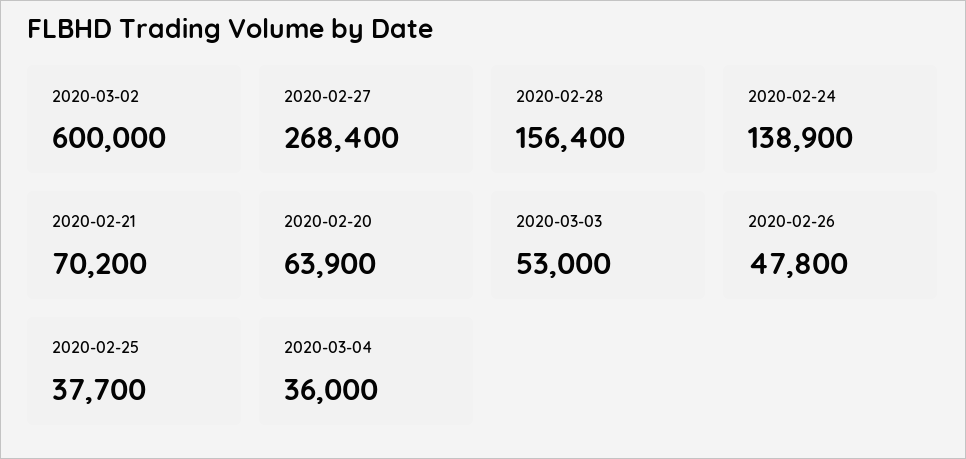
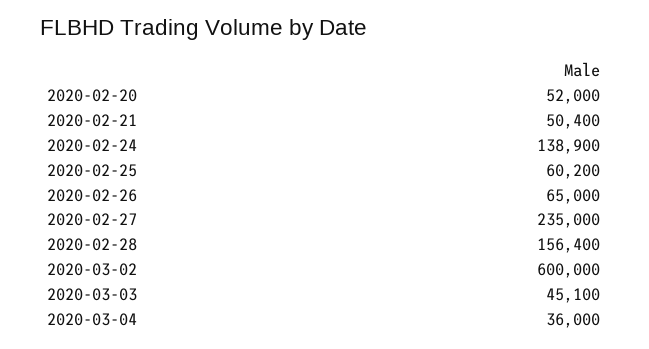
2020-02-27: 268400 -> 235000
2020-02-21: 70200 -> 50400
2020-02-20: 63900 -> 52000
2020-03-03: 53000 -> 45100
2020-02-26: 47800 -> 65000
2020-02-25: 37700 -> 60200

